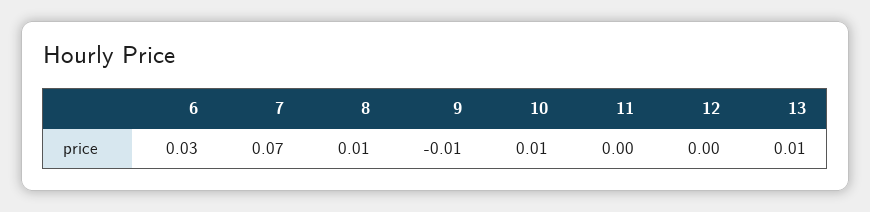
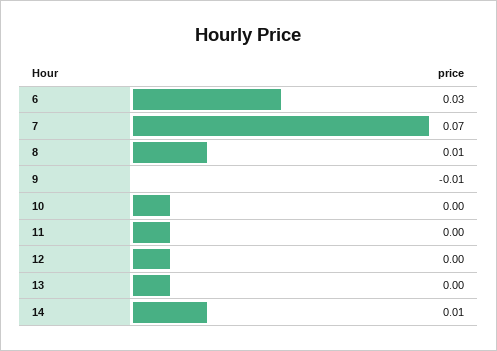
10: 0.01 -> 0
13: 0.01 -> 0
14: none -> 0.01

